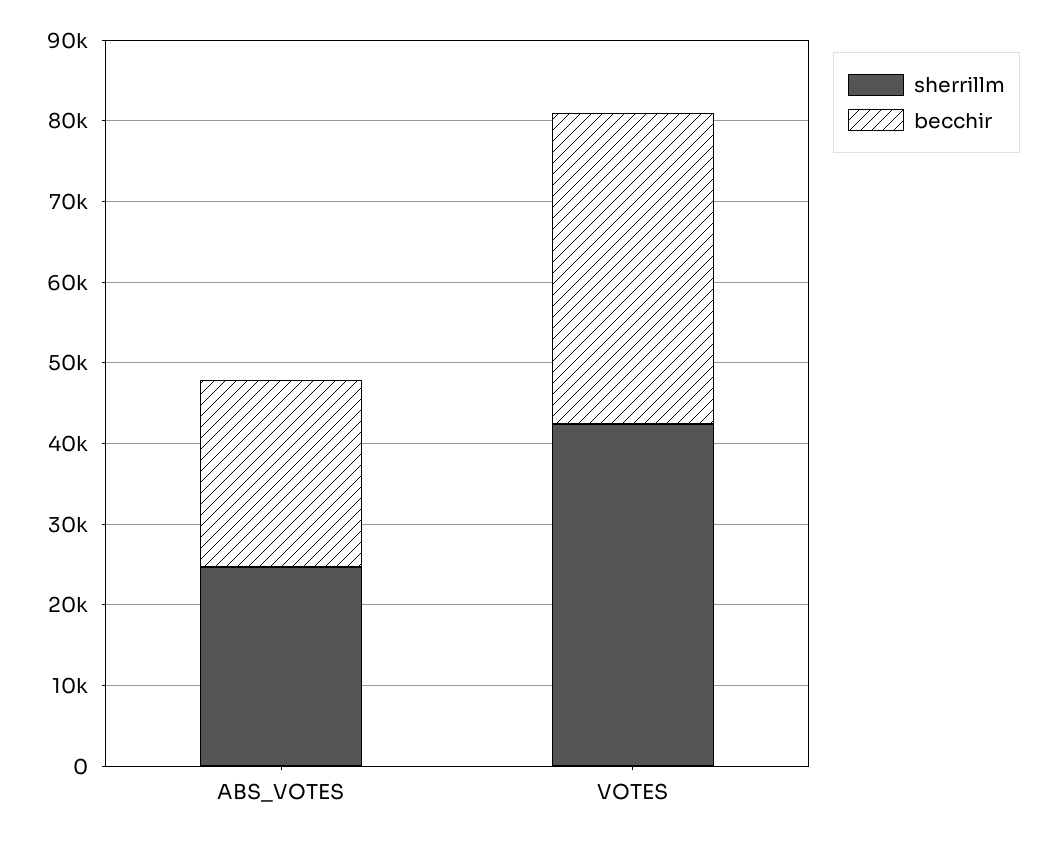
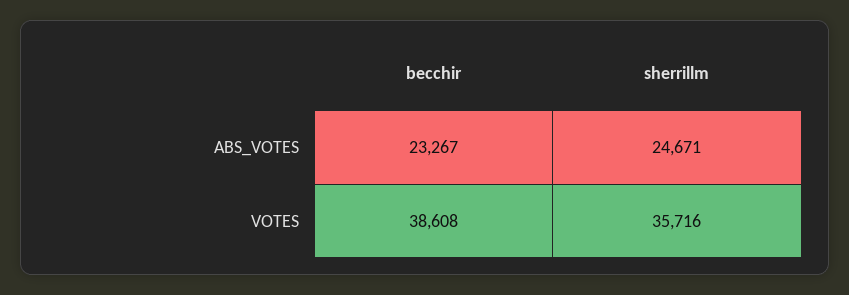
sherrillm, VOTES: 42000 -> 35716

